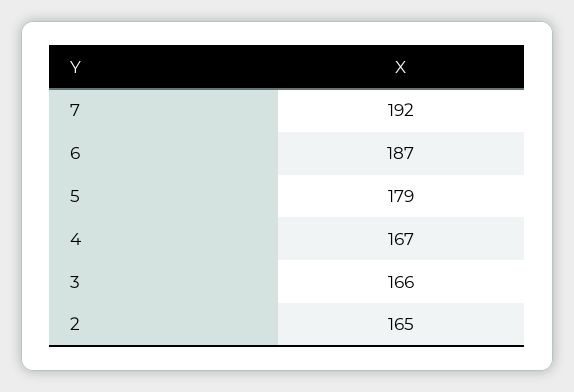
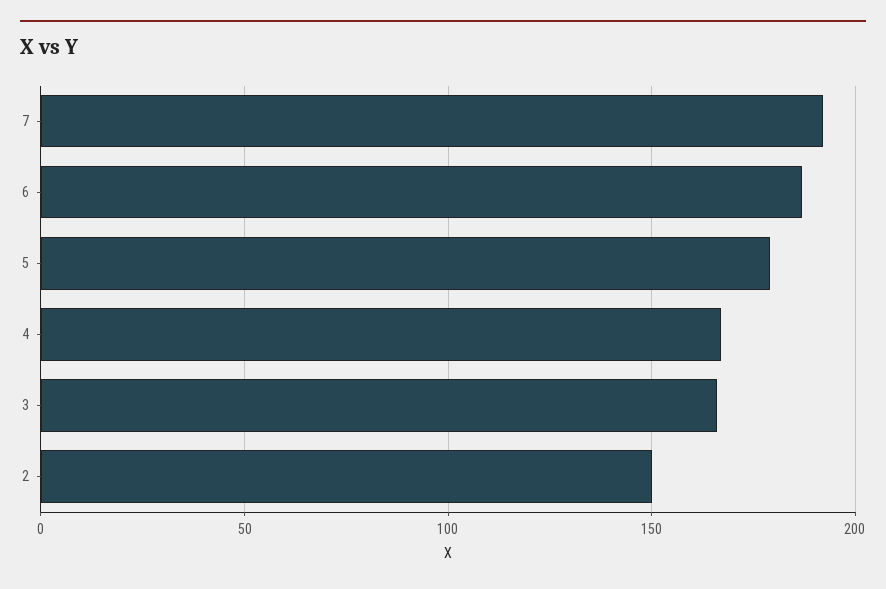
2: 165 -> 150

